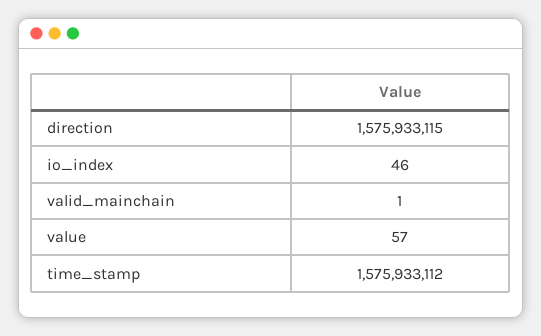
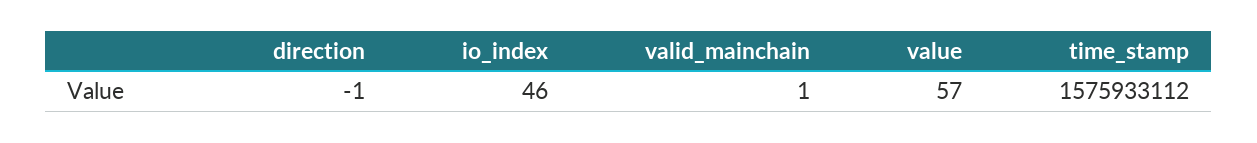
direction: 1575933115 -> -1

